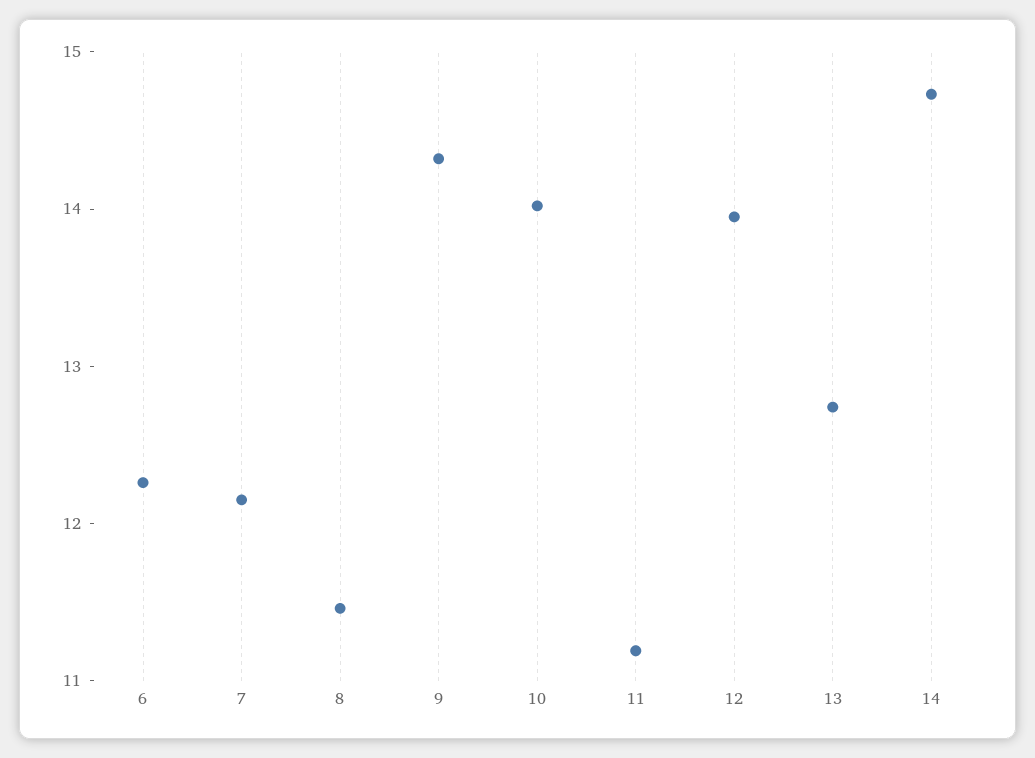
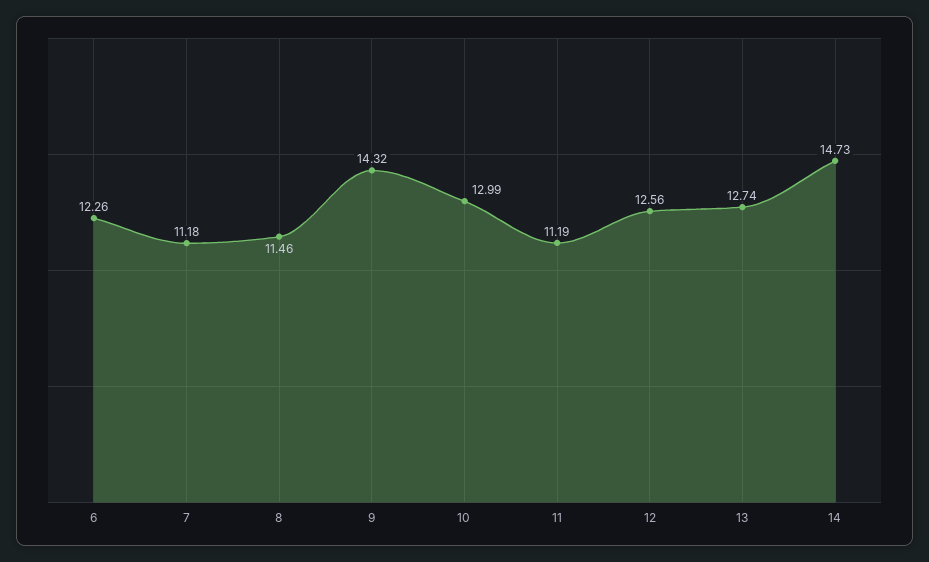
7: 12.2 -> 11.18
10: 14 -> 12.99
12: 14 -> 12.56

